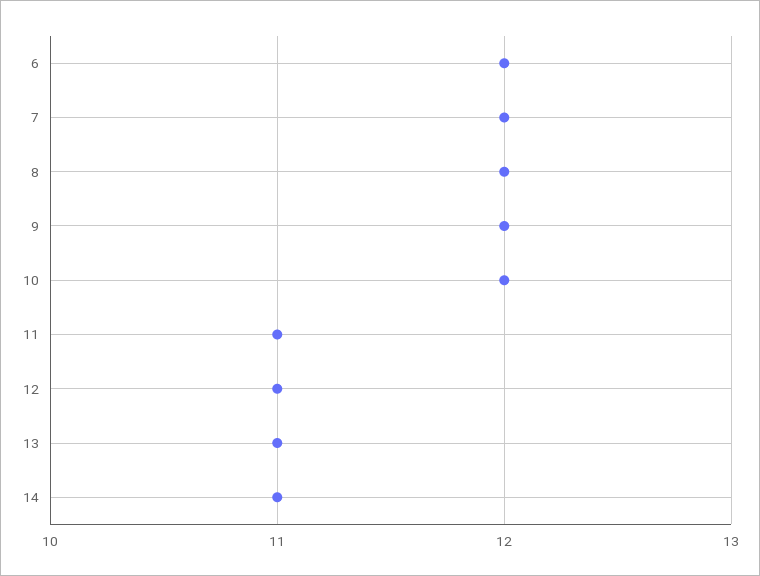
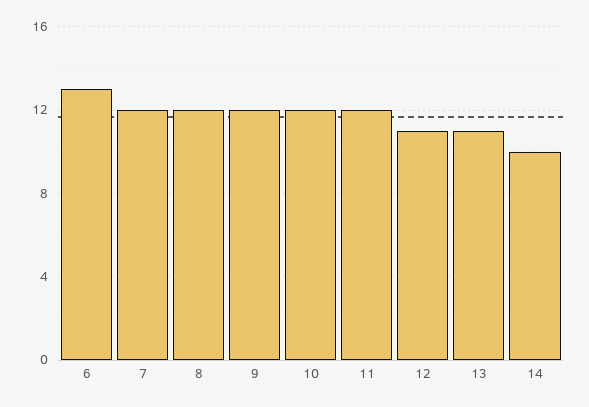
6: 12 -> 13
11: 11 -> 12
14: 11 -> 10

